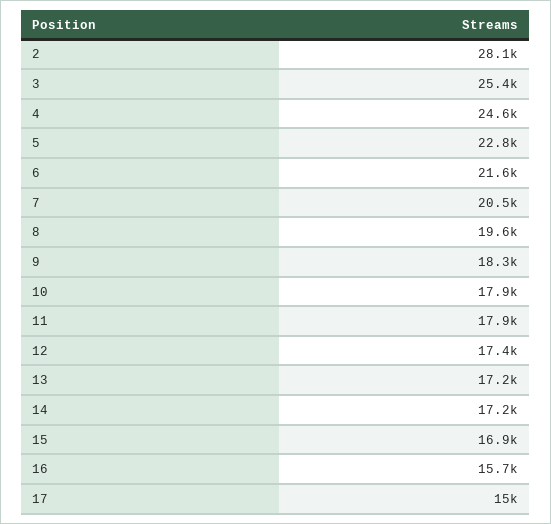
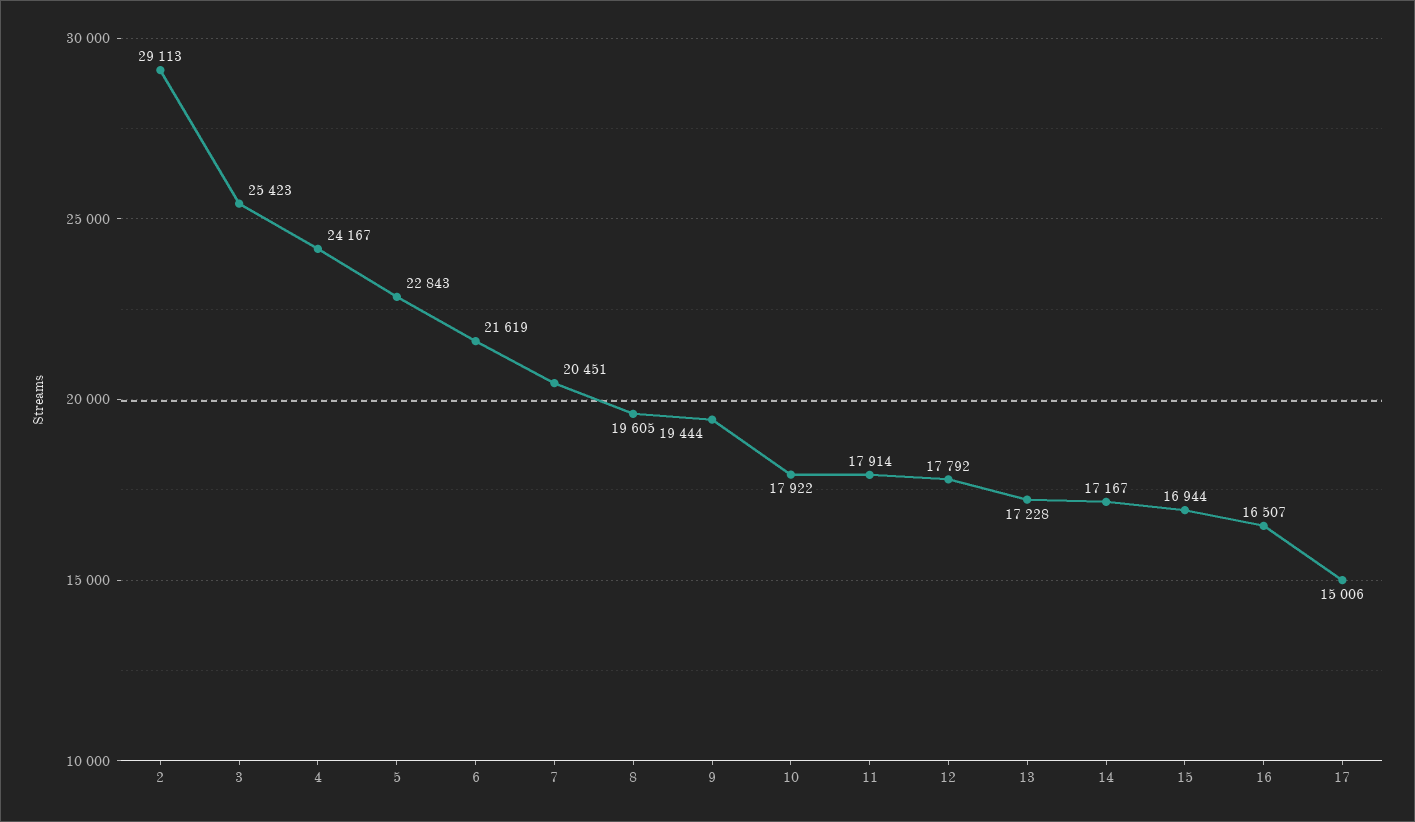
2: 28100 -> 29113
4: 24600 -> 24167
9: 18300 -> 19444
12: 17400 -> 17792
16: 15700 -> 16507

